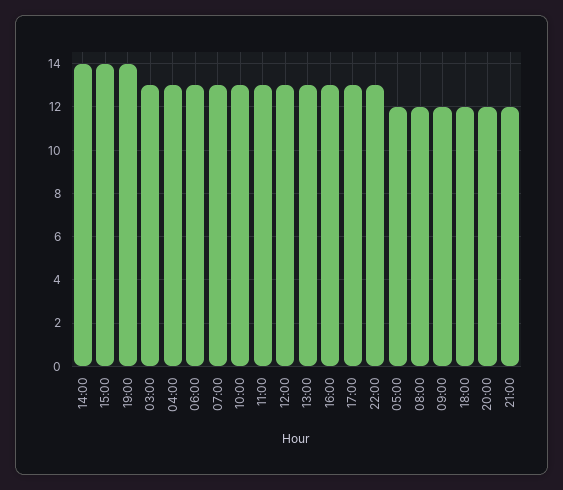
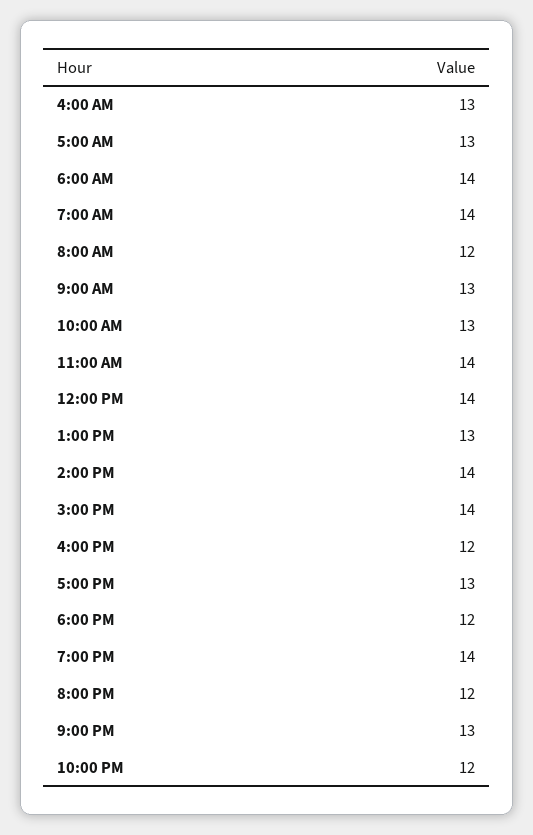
03:00: 13 -> none
06:00: 13 -> 14
07:00: 13 -> 14
11:00: 13 -> 14
12:00: 13 -> 14
16:00: 13 -> 12
22:00: 13 -> 12
05:00: 12 -> 13
09:00: 12 -> 13
21:00: 12 -> 13

